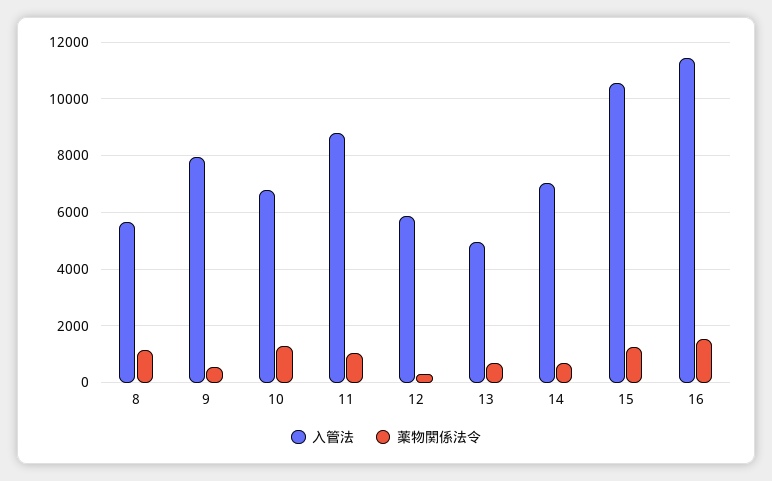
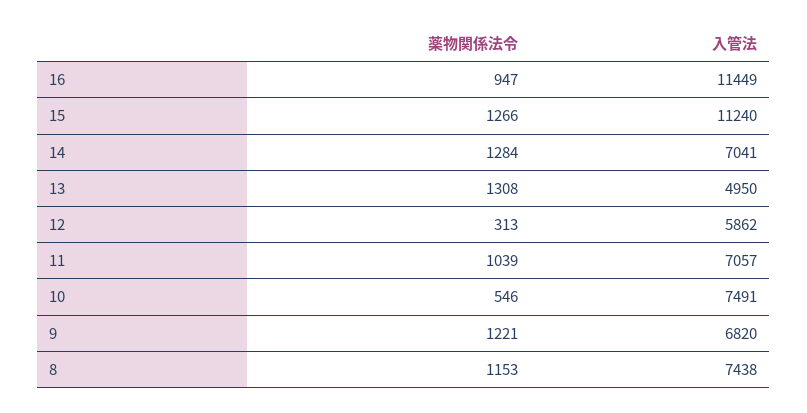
入管法, 8: 5750 -> 7438
入管法, 9: 8000 -> 6820
薬物関係法令, 9: 500 -> 1221
入管法, 10: 6750 -> 7491
薬物関係法令, 10: 1250 -> 546
入管法, 11: 8750 -> 7057
薬物関係法令, 13: 750 -> 1308
薬物関係法令, 14: 750 -> 1284
入管法, 15: 10500 -> 11240
薬物関係法令, 16: 1500 -> 947

